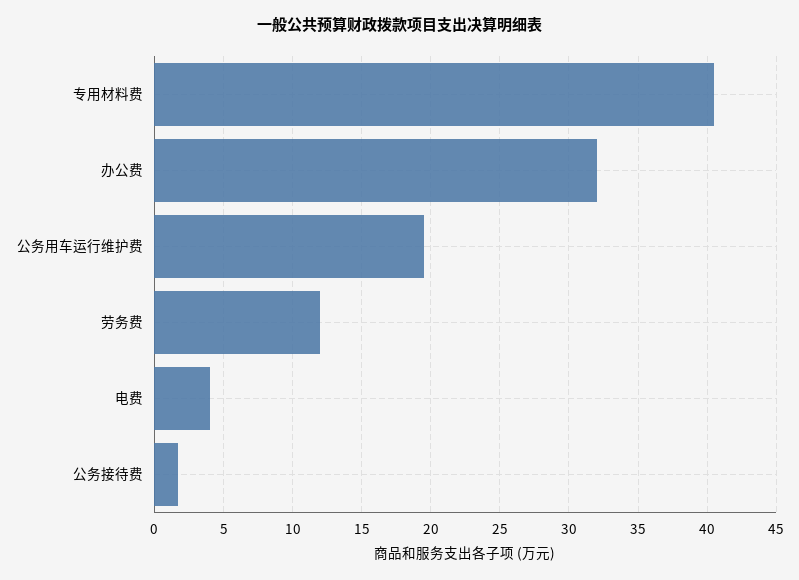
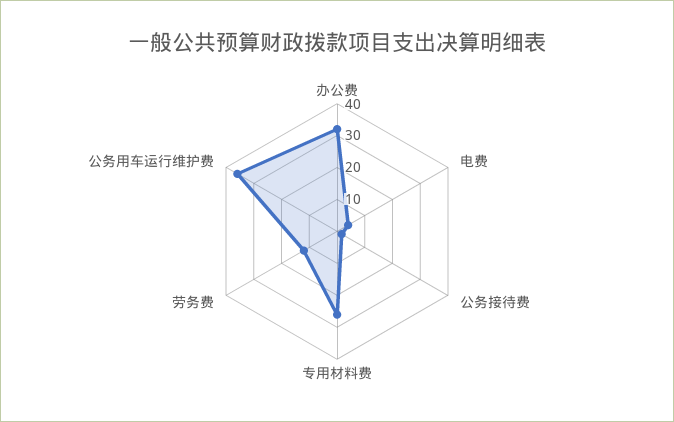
专用材料费: 40.5 -> 25
公务用车运行维护费: 19.5 -> 35

